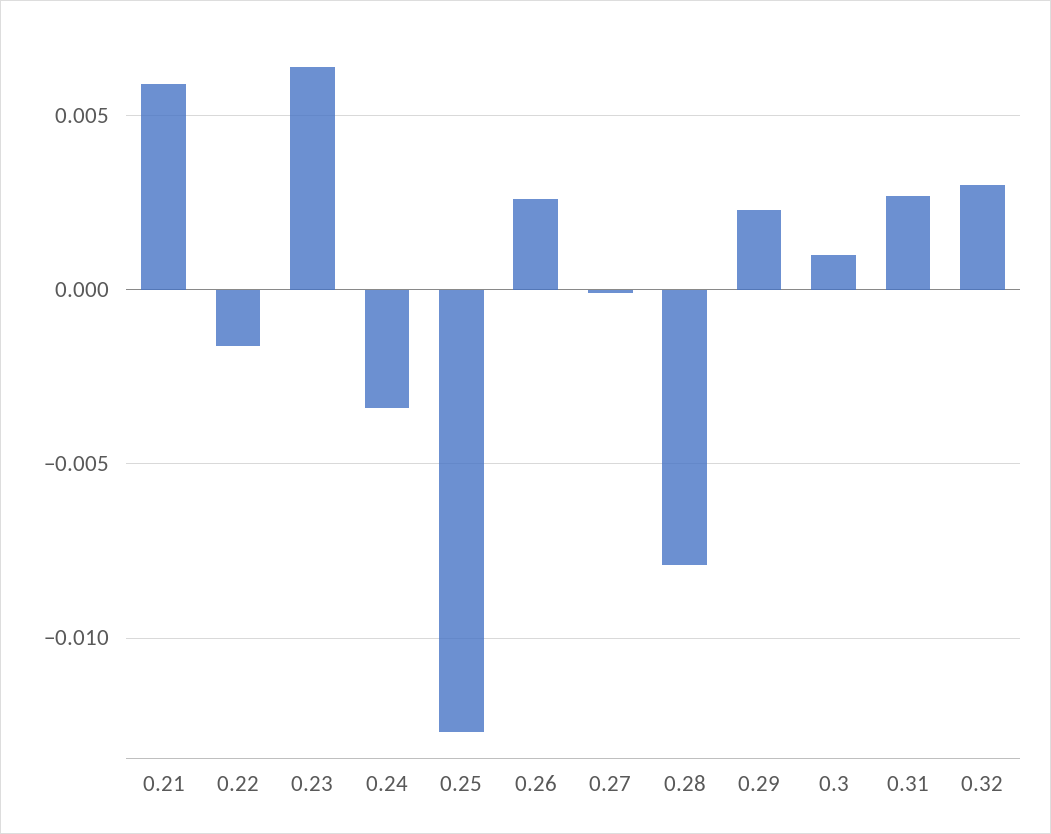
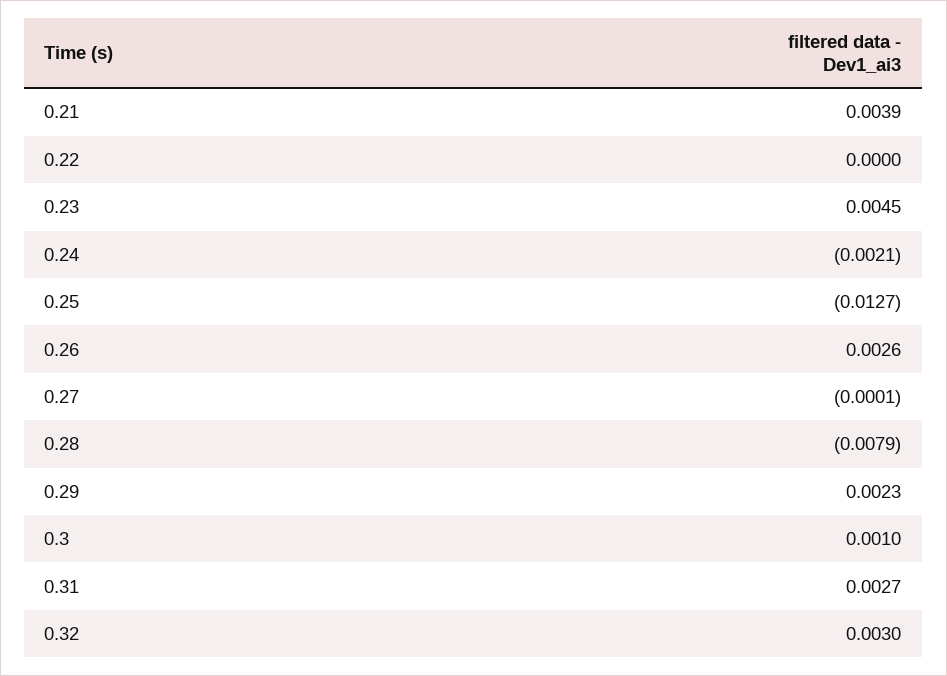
0.21: 0.006 -> 0.0039
0.22: -0.0015 -> 0
0.23: 0.0065 -> 0.0045
0.24: -0.0035 -> -0.0021

